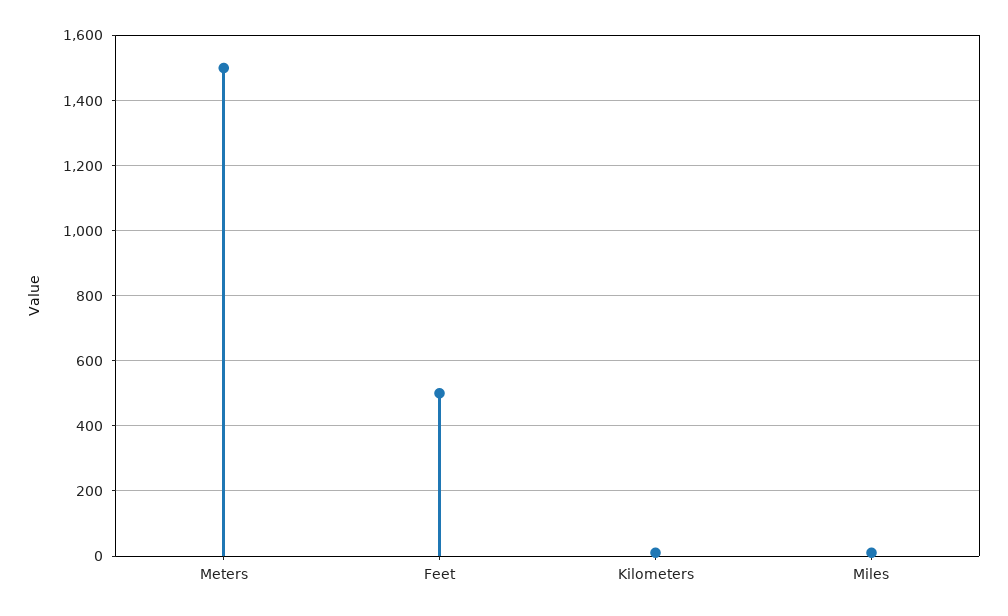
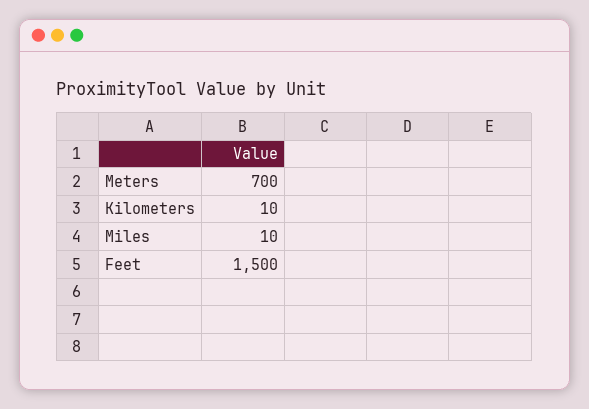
Meters: 1500 -> 700
Feet: 500 -> 1500

